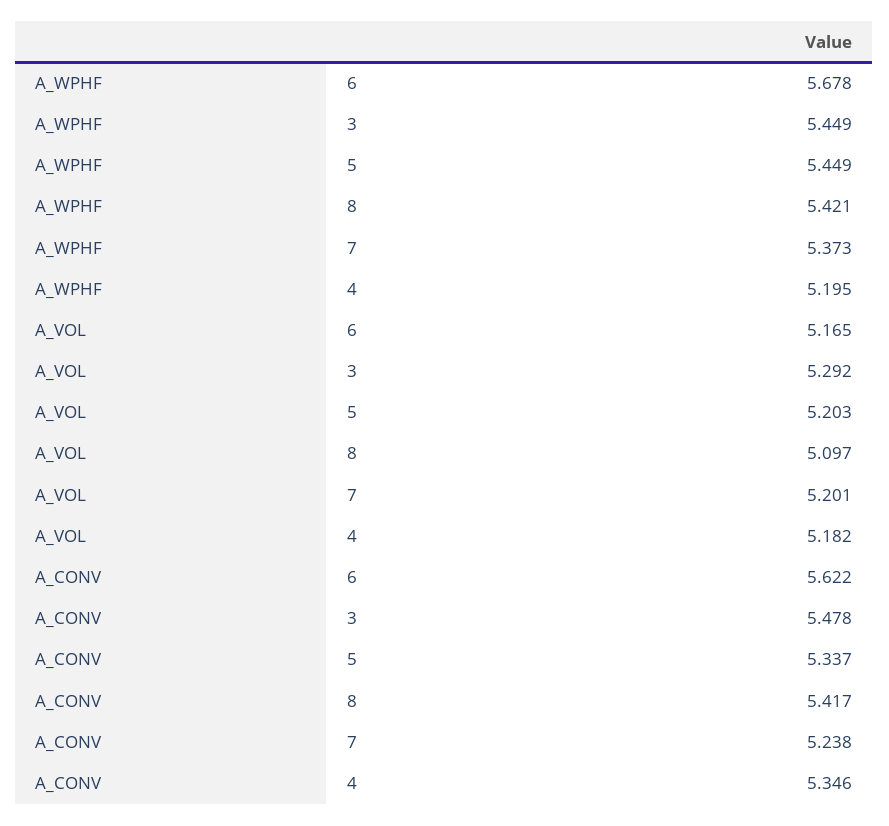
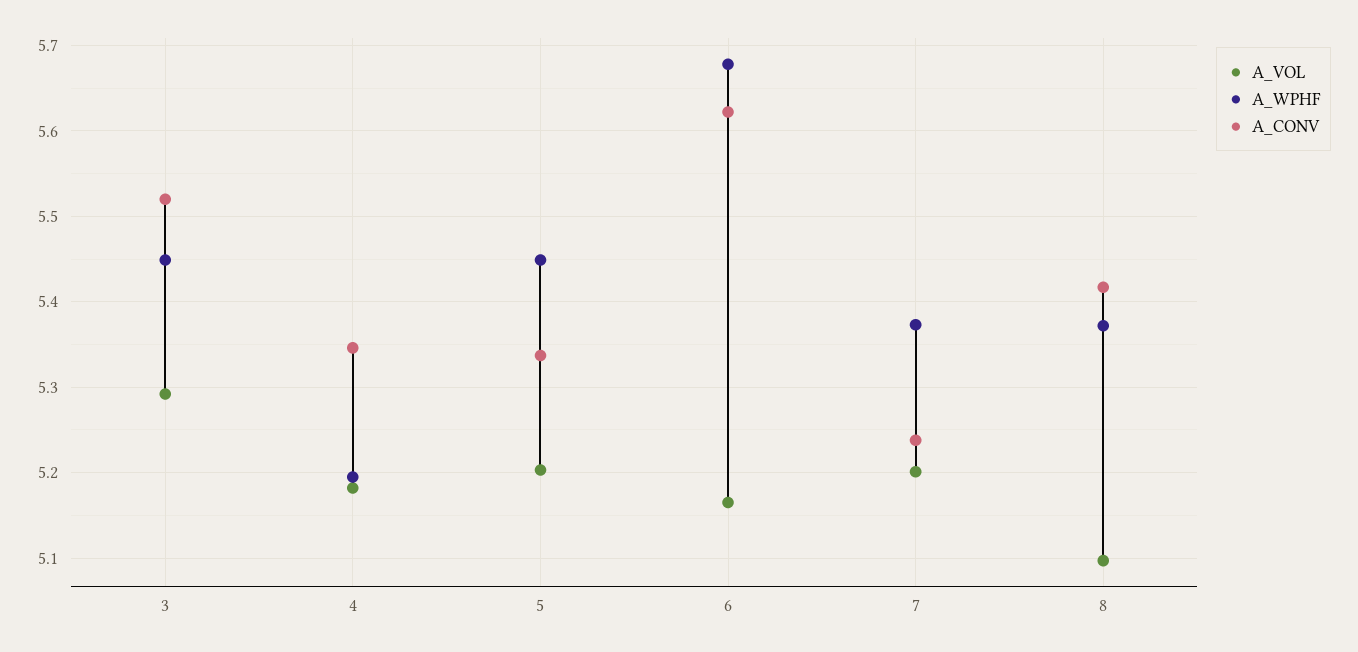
A_WPHF, 8: 5.421 -> 5.37
A_CONV, 3: 5.478 -> 5.52

